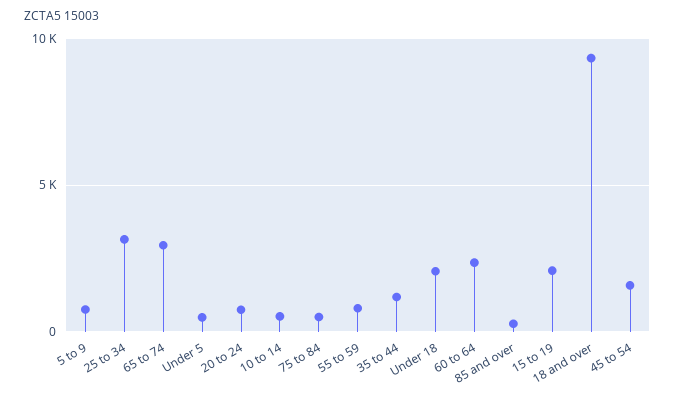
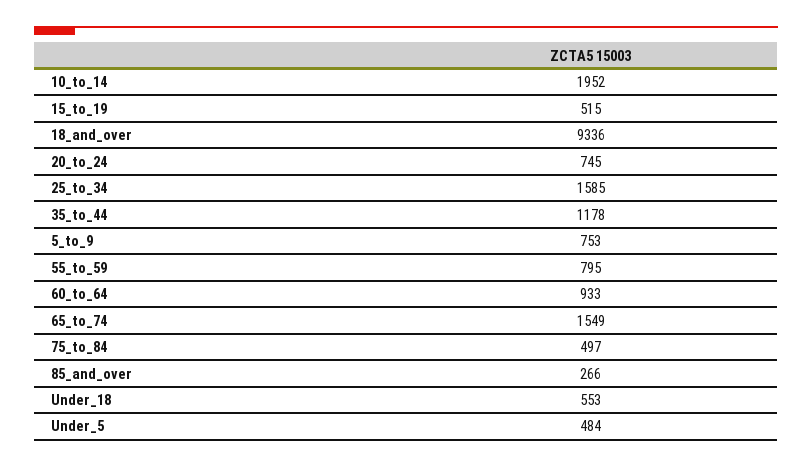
25 to 34: 3000 -> 1585
65 to 74: 3000 -> 1549
10 to 14: 500 -> 1952
Under 18: 2000 -> 553
60 to 64: 2500 -> 933
15 to 19: 2000 -> 515
45 to 54: 1500 -> none

